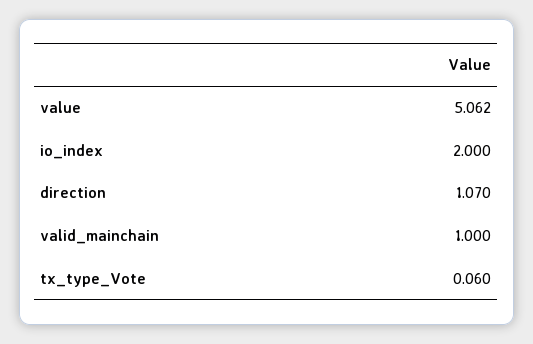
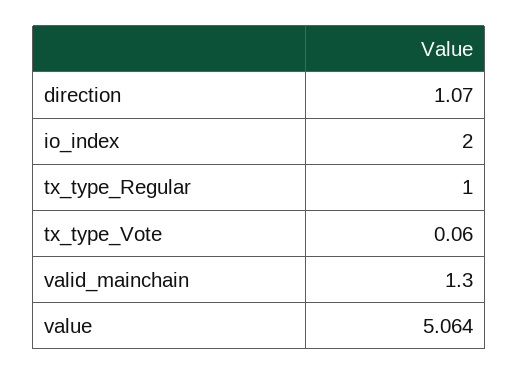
value: 5.062 -> 5.064
valid_mainchain: 1 -> 1.3
tx_type_Regular: none -> 1

